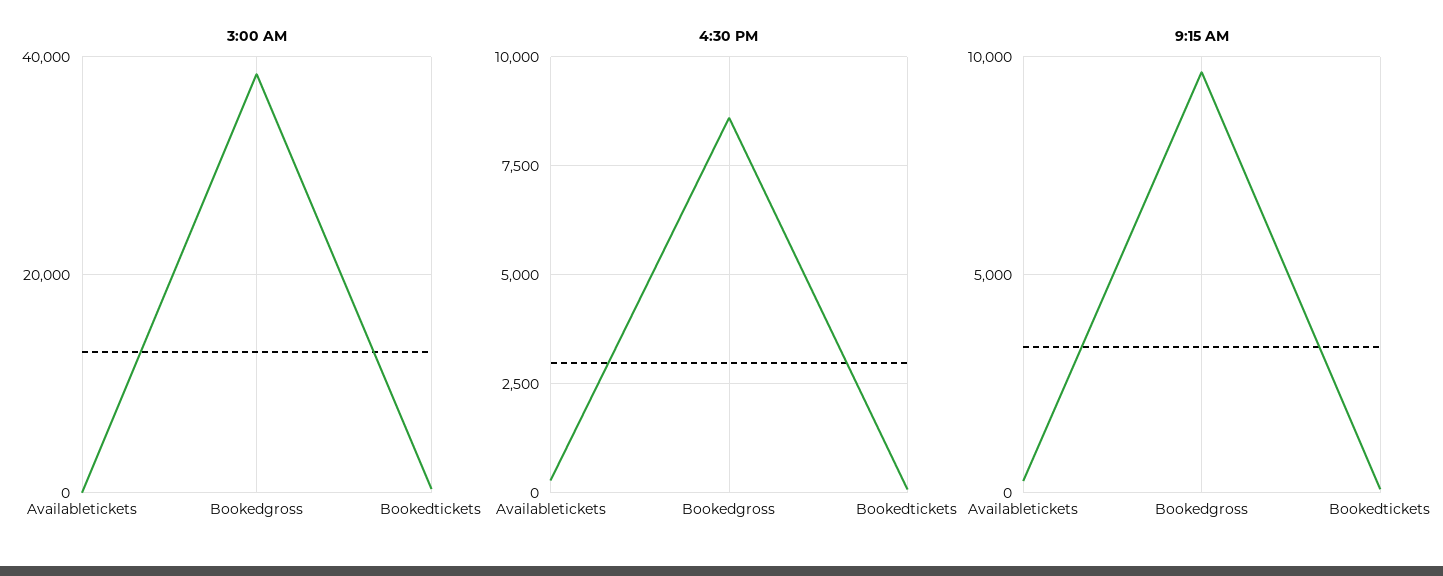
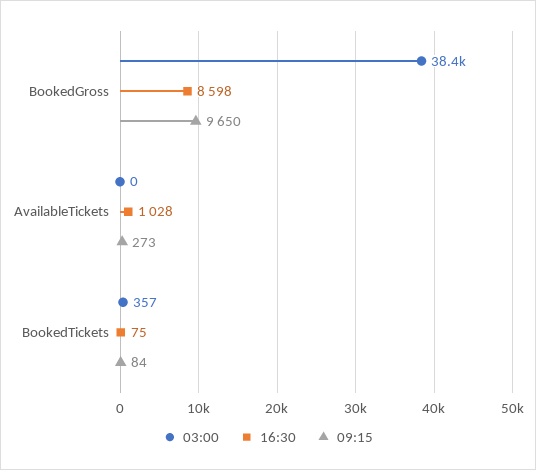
4:30 PM, Availabletickets: 250 -> 1028

